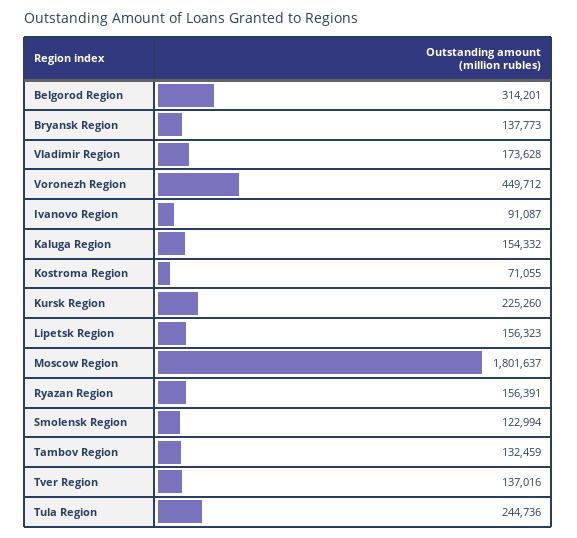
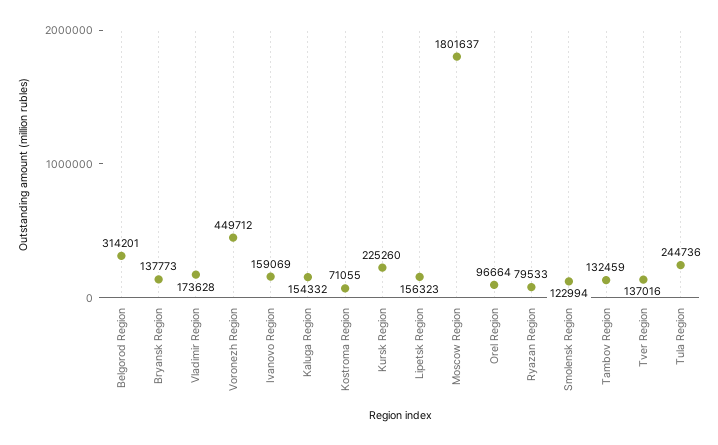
Ivanovo Region: 91087 -> 159069
Ryazan Region: 156391 -> 79533
Orel Region: none -> 96664

